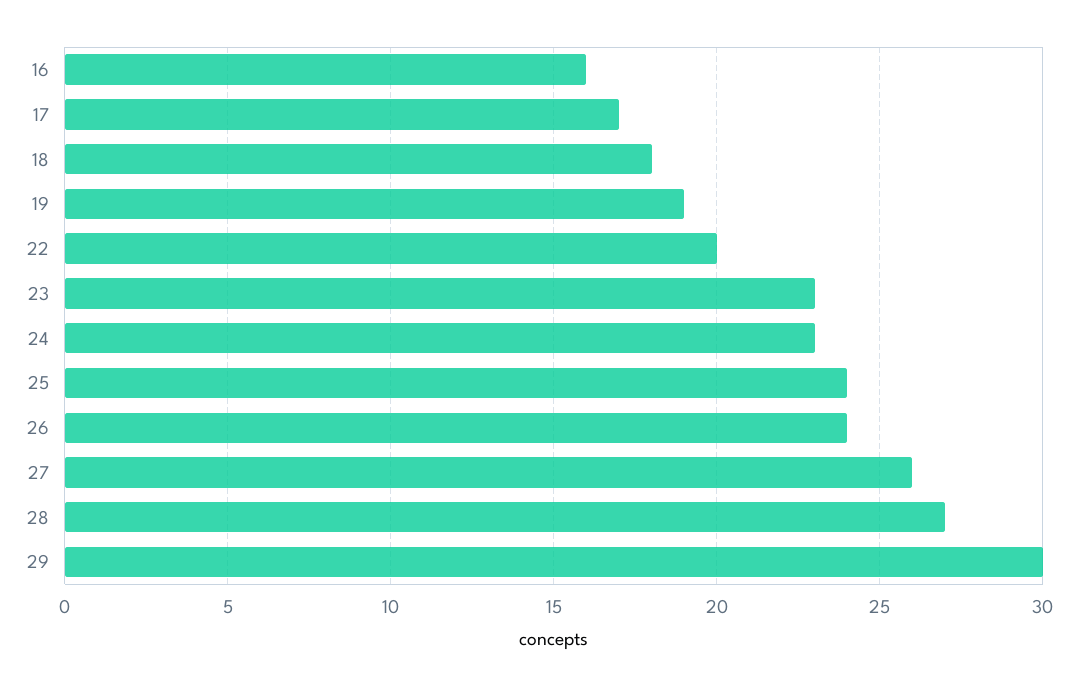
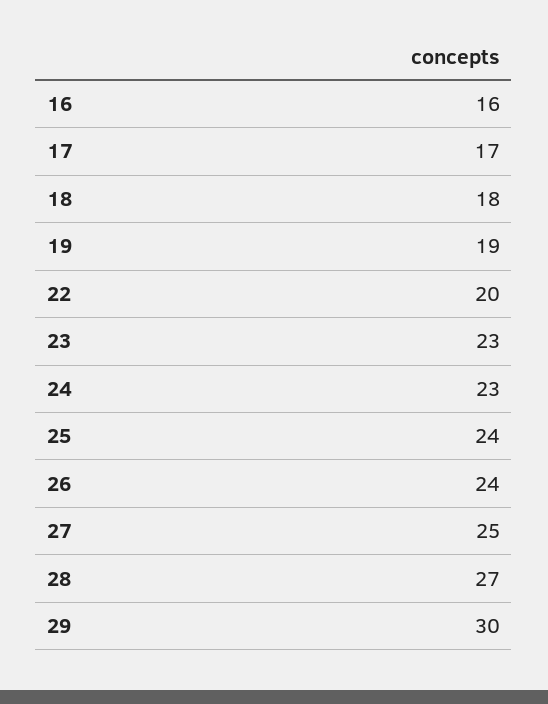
27: 26 -> 25

